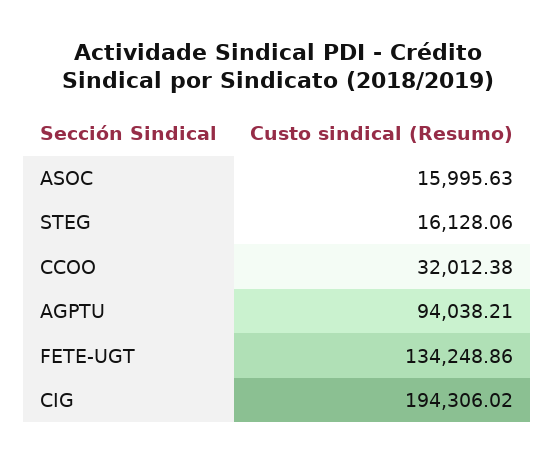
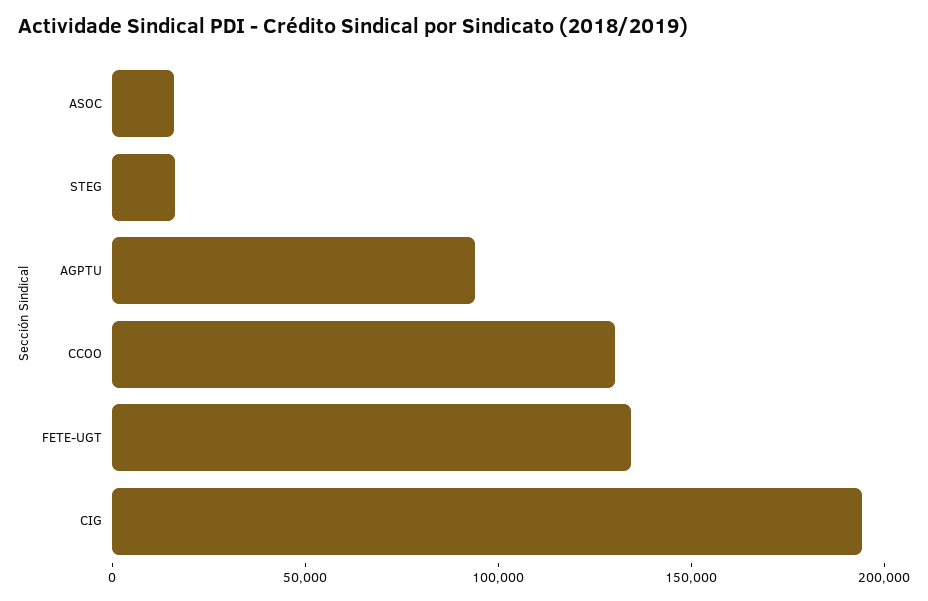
CCOO: 32012.38 -> 130000

